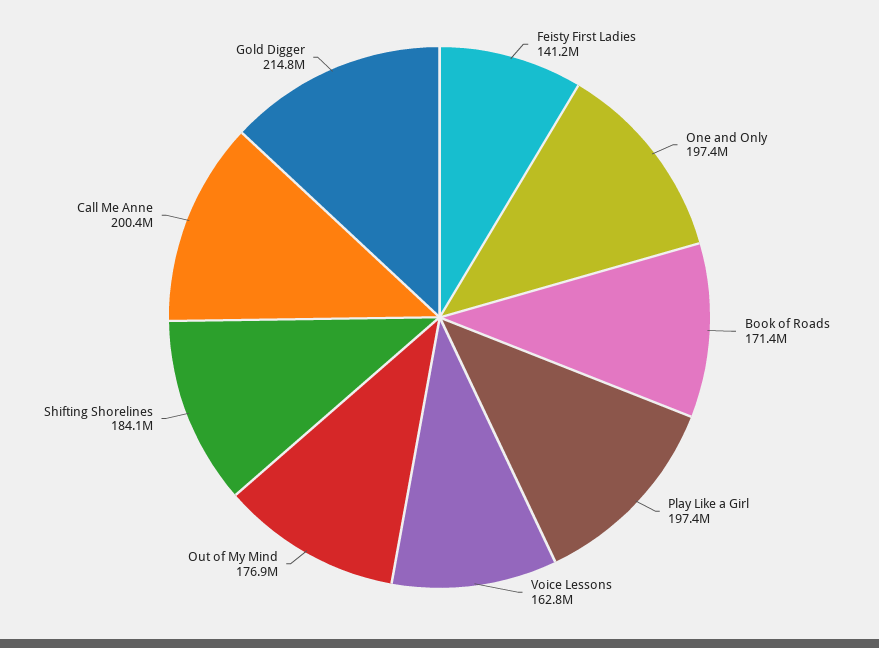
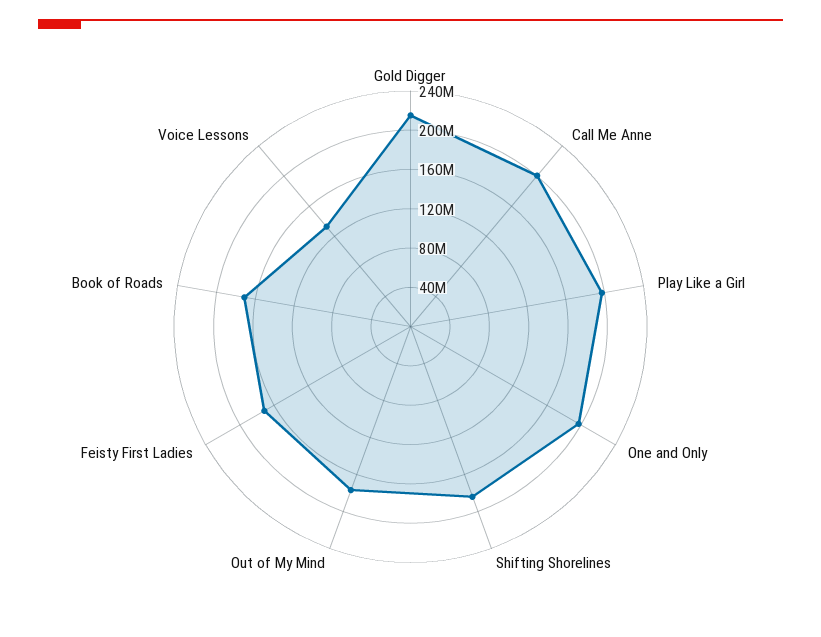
Feisty First Ladies: 141200000 -> 170000000
Voice Lessons: 162800000 -> 130000000

